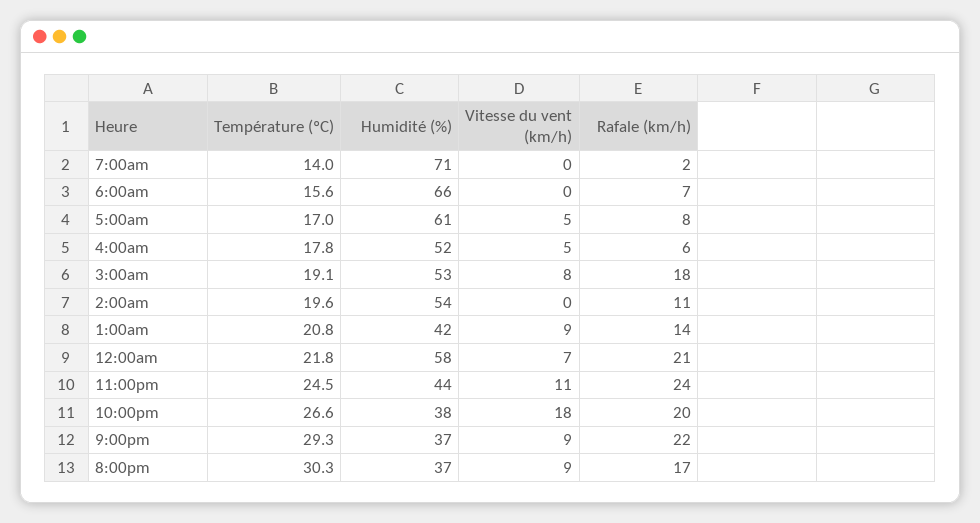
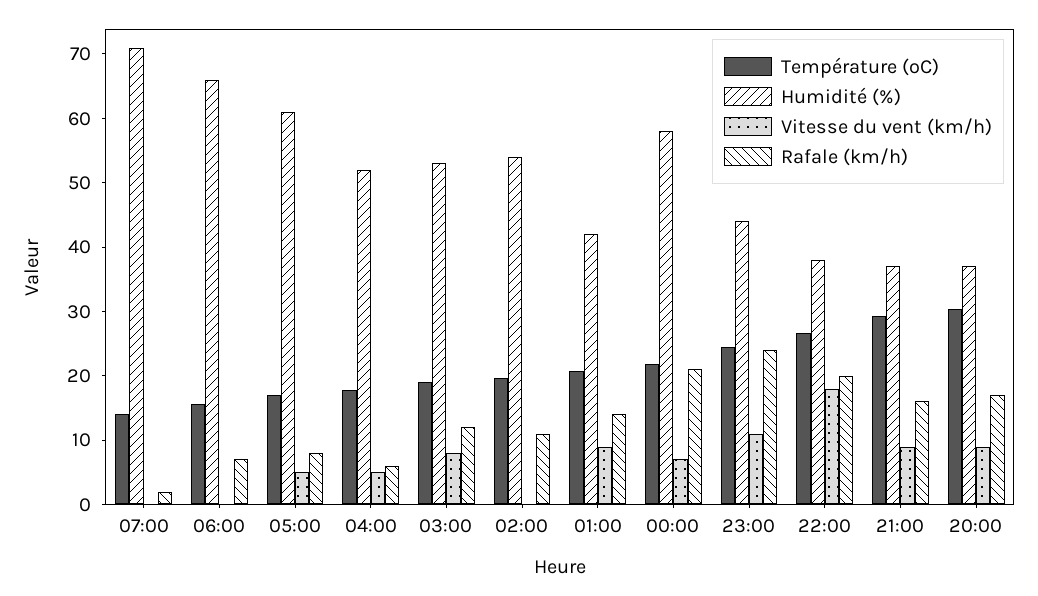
Rafale (km/h), 3:00am: 18 -> 12
Rafale (km/h), 9:00pm: 22 -> 16

